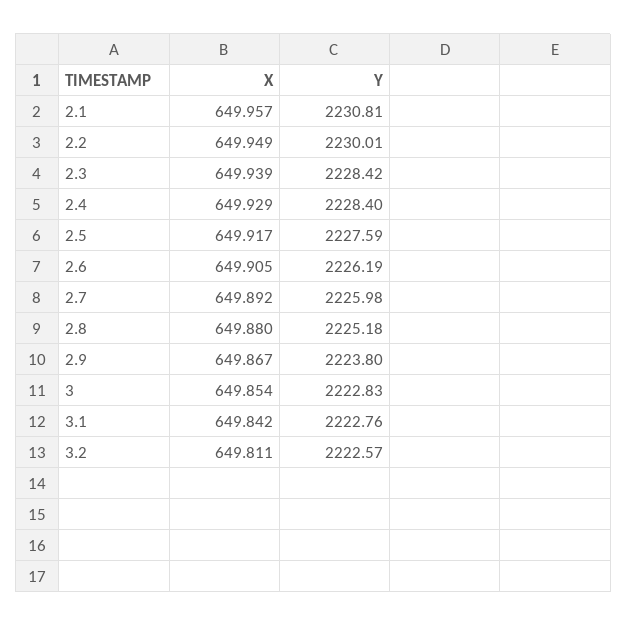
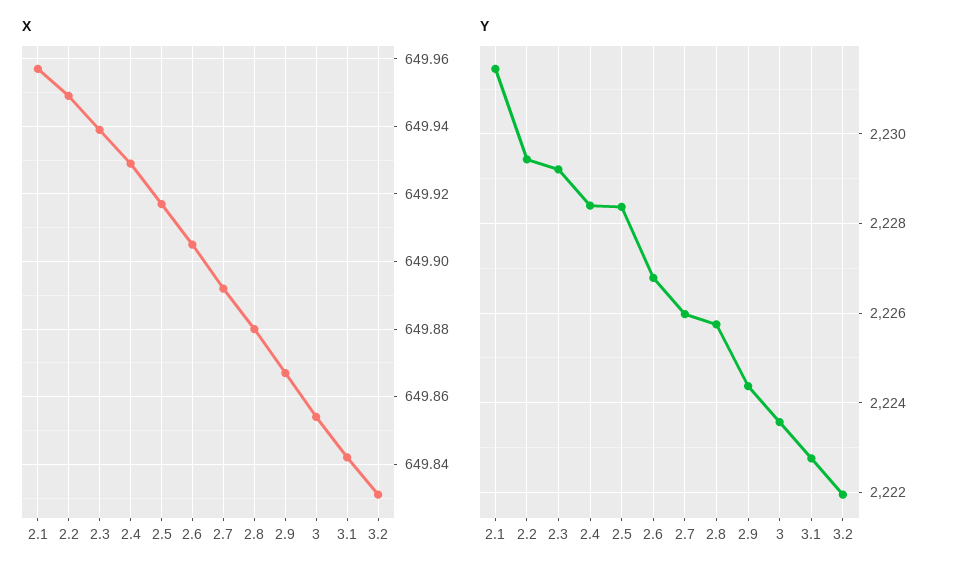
Y, 2.1: 2230.81 -> 2231.4
Y, 2.2: 2230.01 -> 2229.4
Y, 2.3: 2228.42 -> 2229.2
Y, 2.5: 2227.59 -> 2228.4
Y, 2.6: 2226.19 -> 2226.8
Y, 2.8: 2225.18 -> 2225.8
Y, 2.9: 2223.8 -> 2224.4
Y, 3: 2222.83 -> 2223.6
X, 3.2: 649.811 -> 649.83
Y, 3.2: 2222.57 -> 2222

